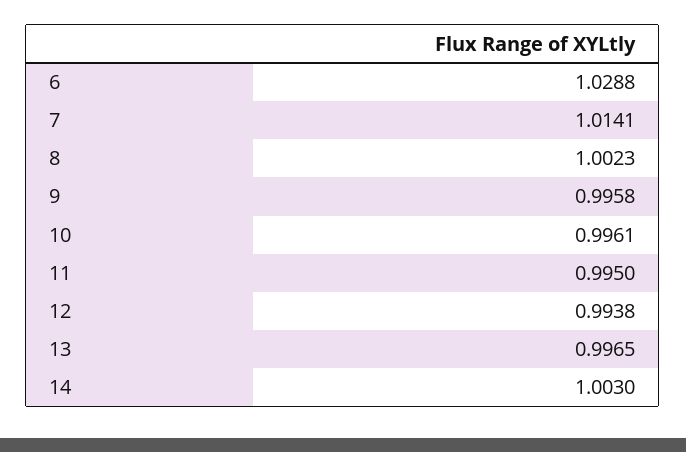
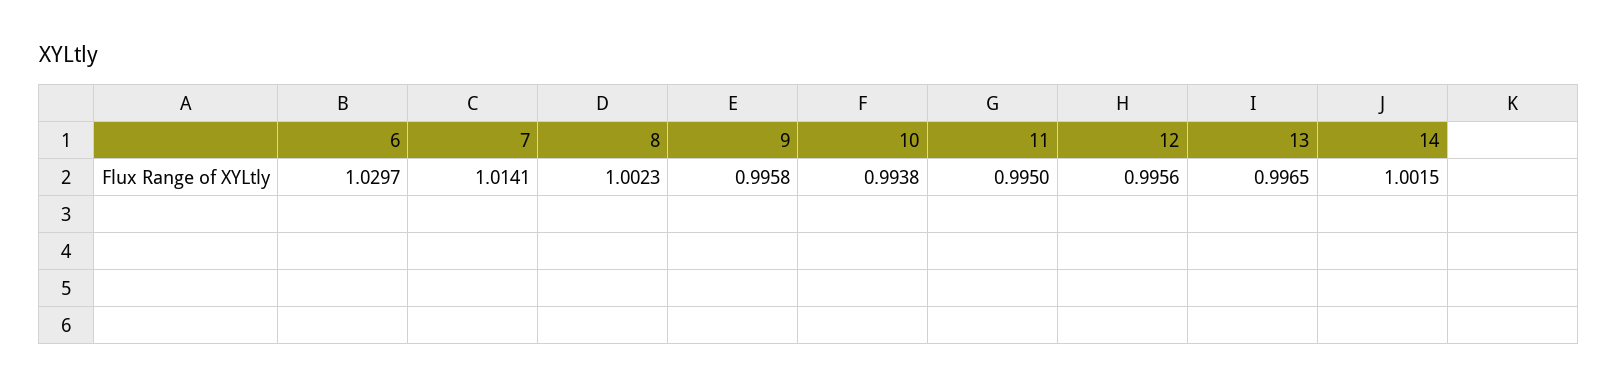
6: 1.0288 -> 1.0297
10: 0.9961 -> 0.9938
12: 0.9938 -> 0.9956
14: 1.003 -> 1.0015

